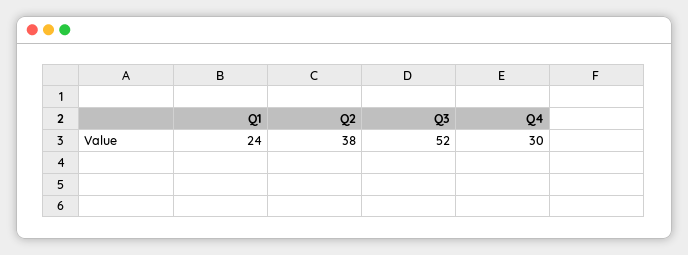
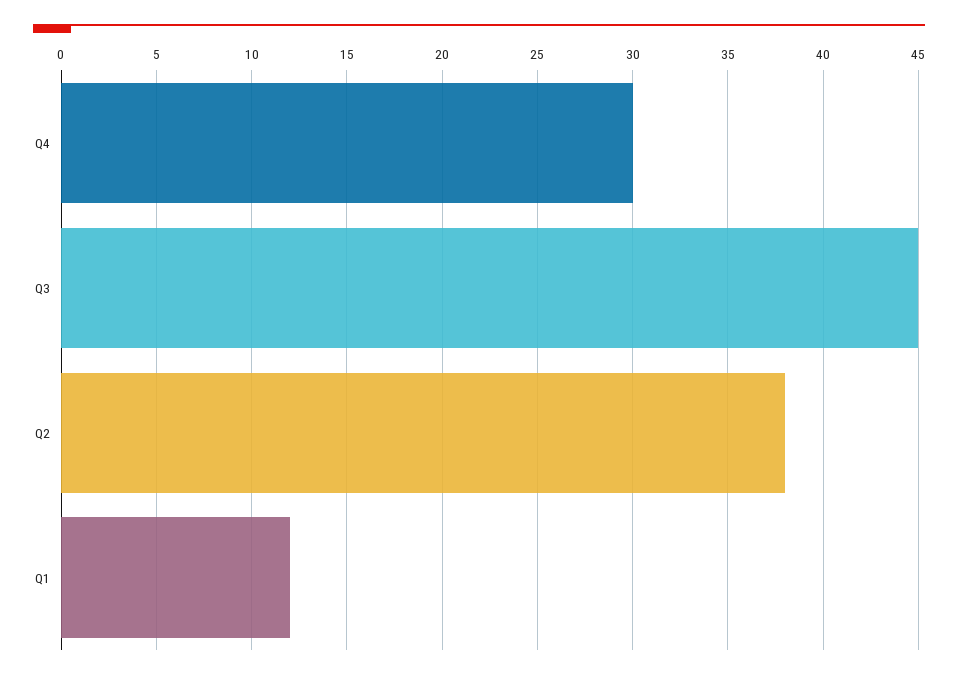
Q1: 24 -> 12
Q3: 52 -> 45

